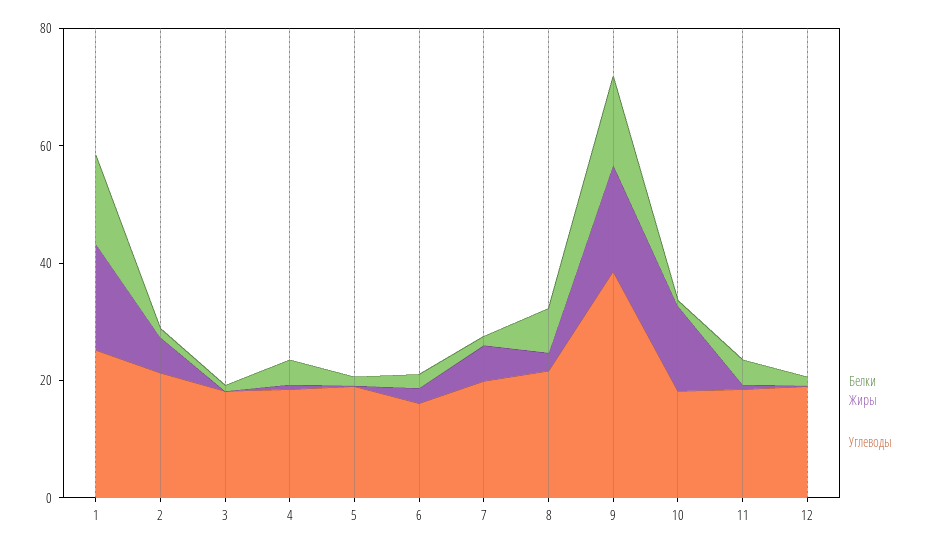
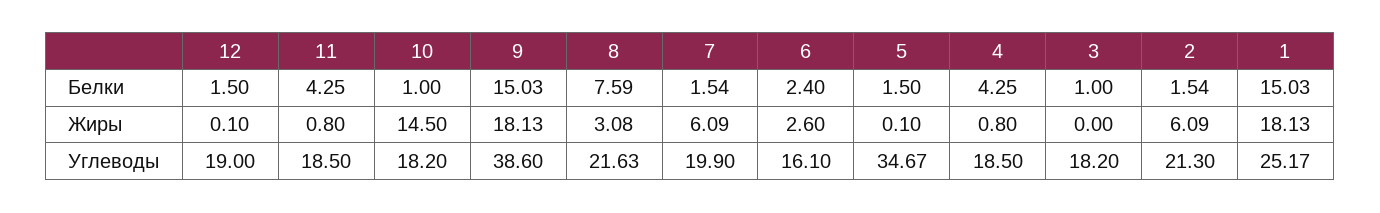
Углеводы, 5: 20 -> 34.67

